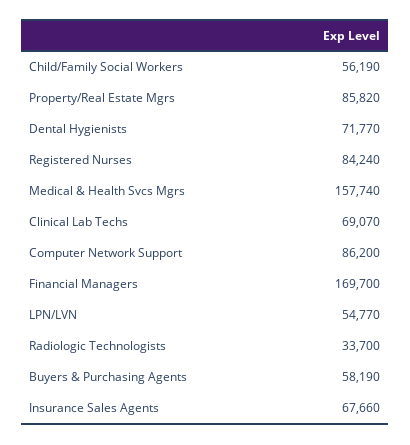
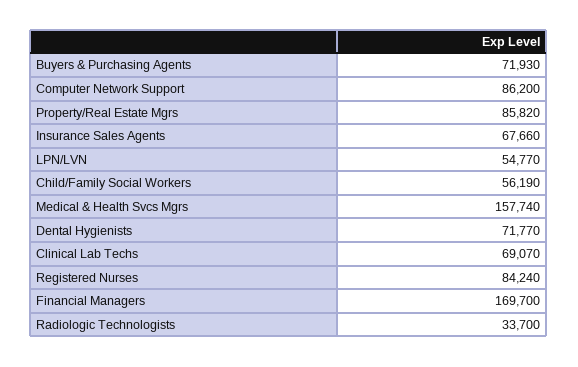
Buyers & Purchasing Agents: 58190 -> 71930

